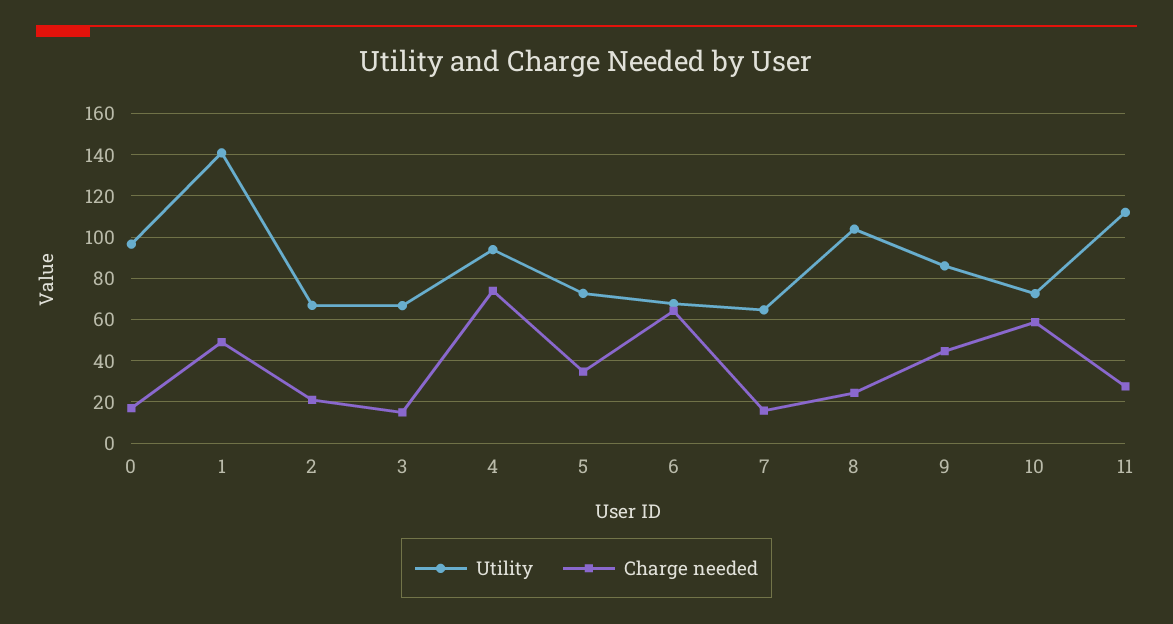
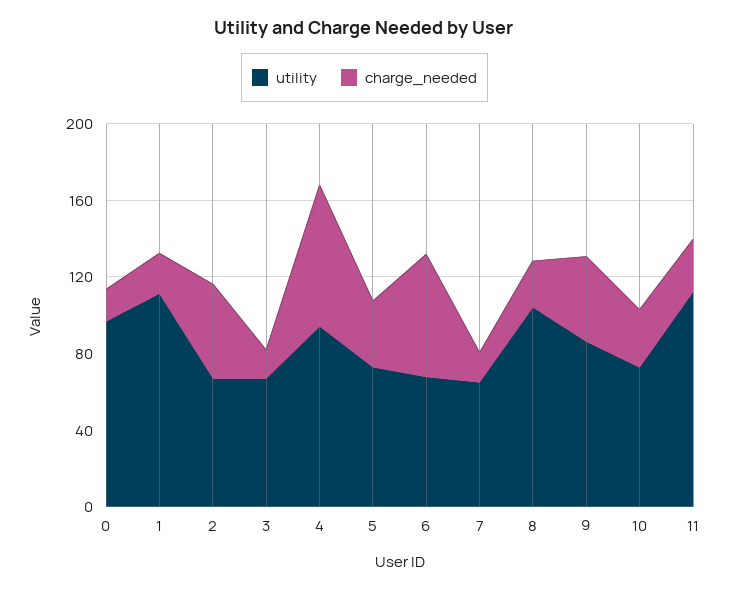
Utility, 1: 140 -> 110
Charge needed, 1: 50 -> 20
Charge needed, 2: 20 -> 50
Charge needed, 10: 60 -> 30

